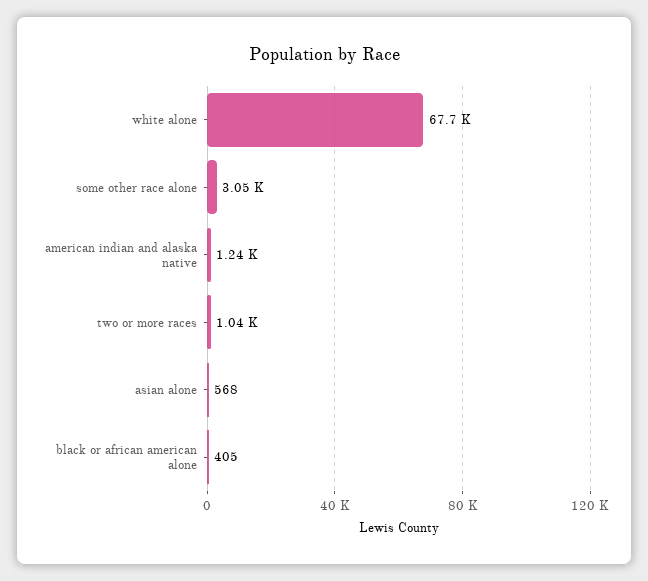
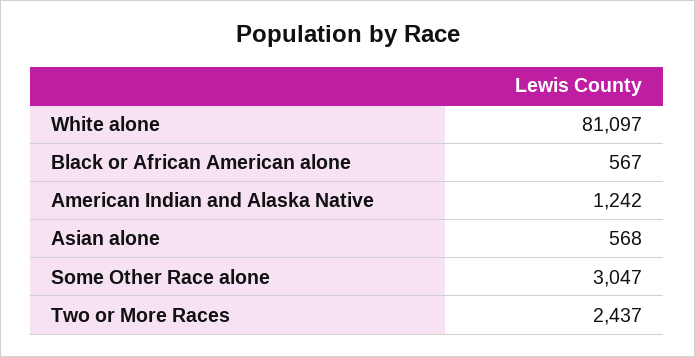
white alone: 67700 -> 81097
two or more races: 1040 -> 2437
black or african american alone: 405 -> 567

